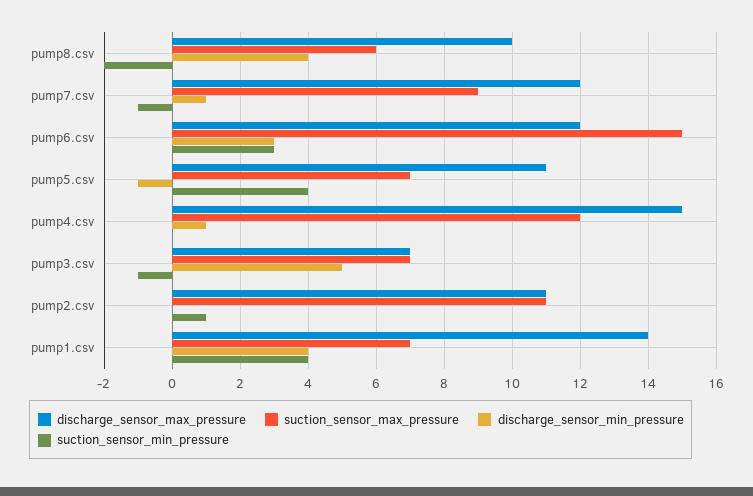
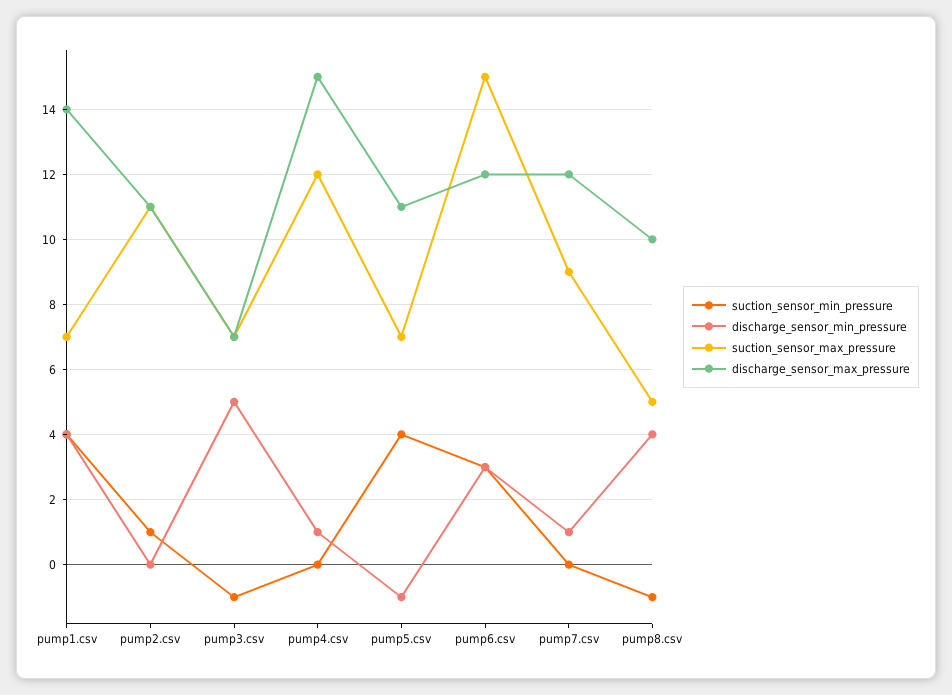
suction_sensor_max_pressure, pump8.csv: 6 -> 5
suction_sensor_min_pressure, pump8.csv: -2 -> -1
suction_sensor_min_pressure, pump7.csv: -1 -> 0

